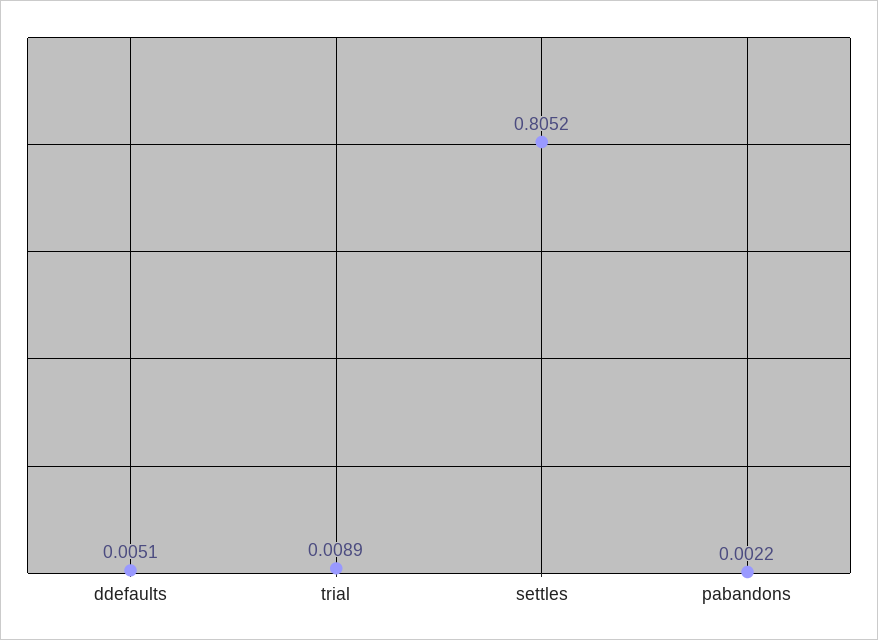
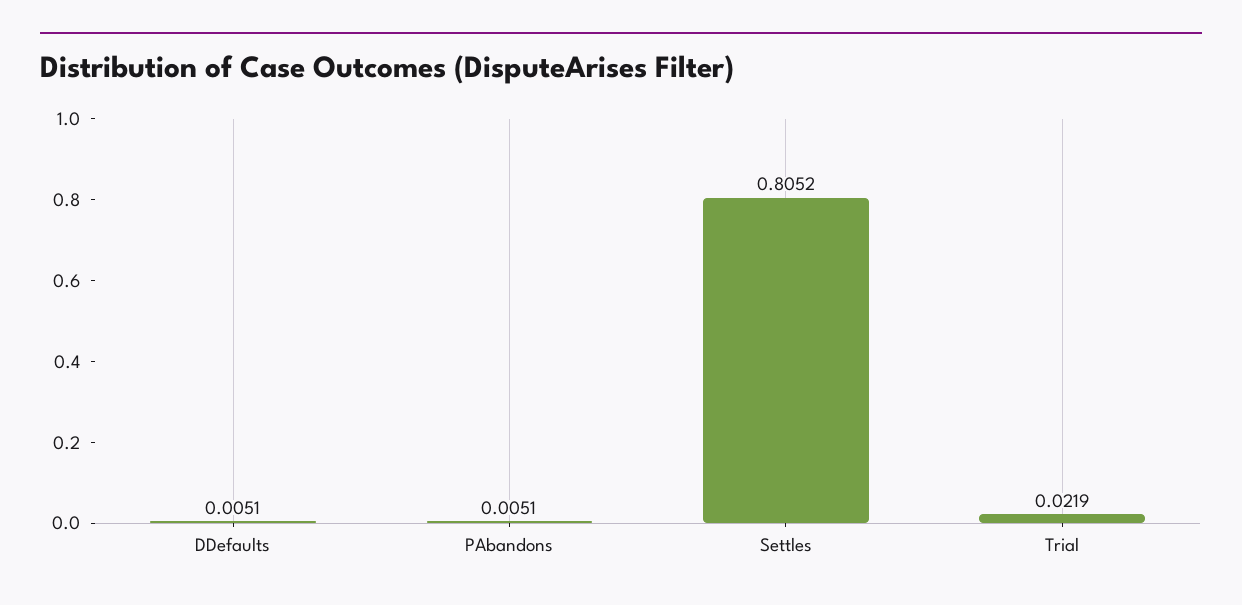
trial: 0.0089 -> 0.0219
pabandons: 0.0022 -> 0.0051

